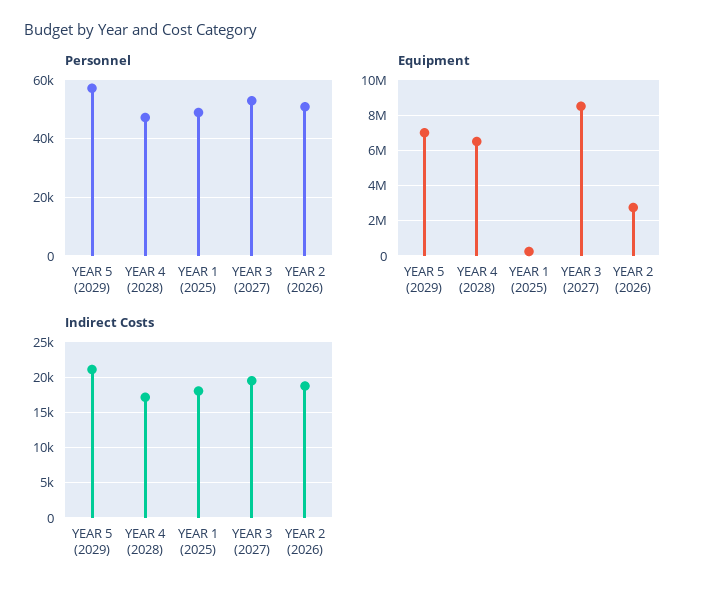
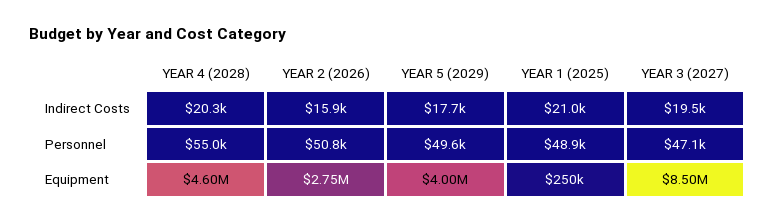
Personnel, YEAR 5 (2029): 57500 -> 49600
Personnel, YEAR 4 (2028): 47500 -> 55000
Personnel, YEAR 3 (2027): 52500 -> 47100
Equipment, YEAR 5 (2029): 7000000 -> 4000000
Equipment, YEAR 4 (2028): 6500000 -> 4600000
Indirect Costs, YEAR 5 (2029): 21000 -> 17700
Indirect Costs, YEAR 4 (2028): 17000 -> 20300
Indirect Costs, YEAR 1 (2025): 18000 -> 21000
Indirect Costs, YEAR 2 (2026): 19000 -> 15900

